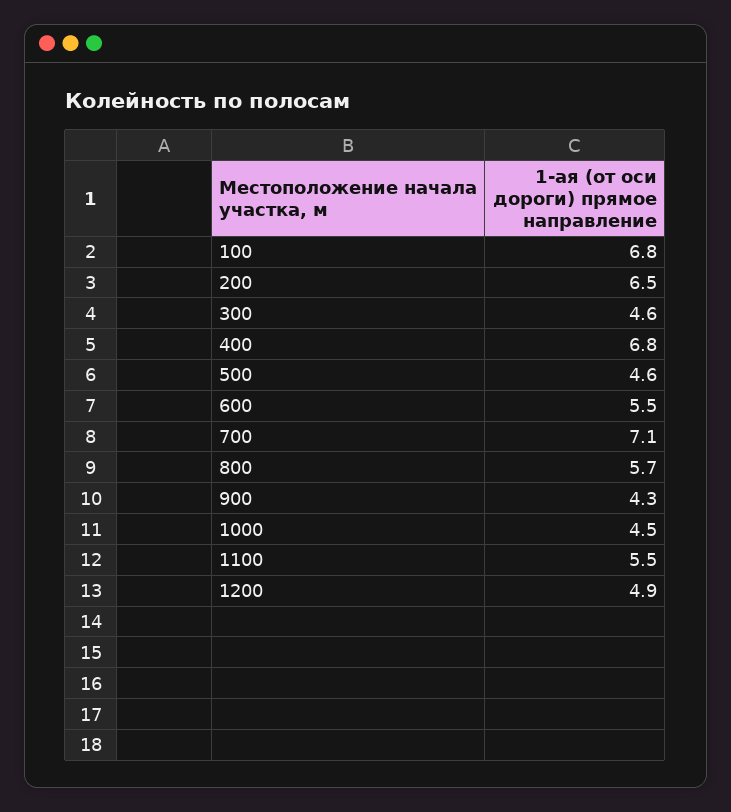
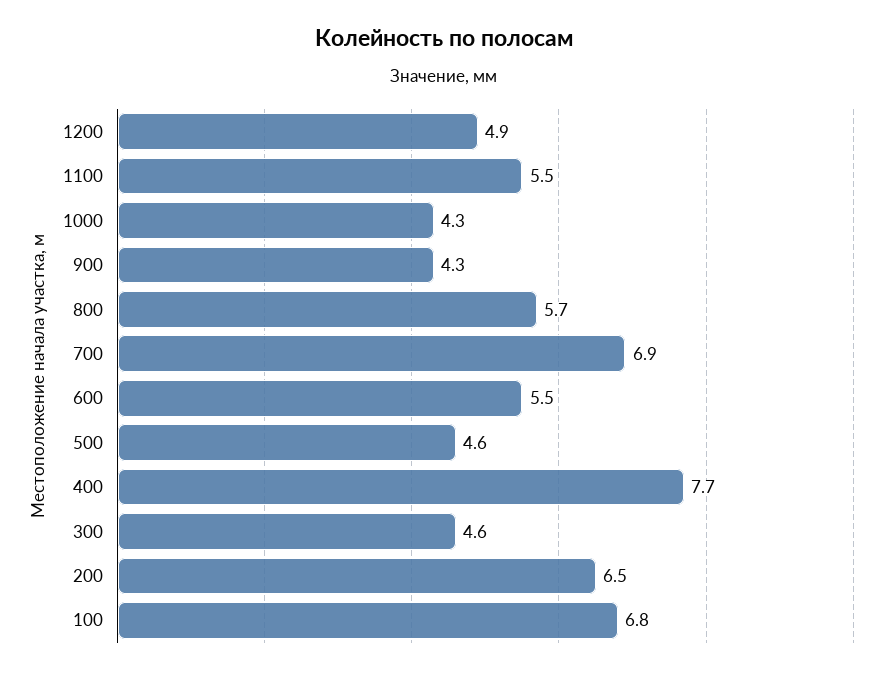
400: 6.8 -> 7.7
700: 7.1 -> 6.9
1000: 4.5 -> 4.3

